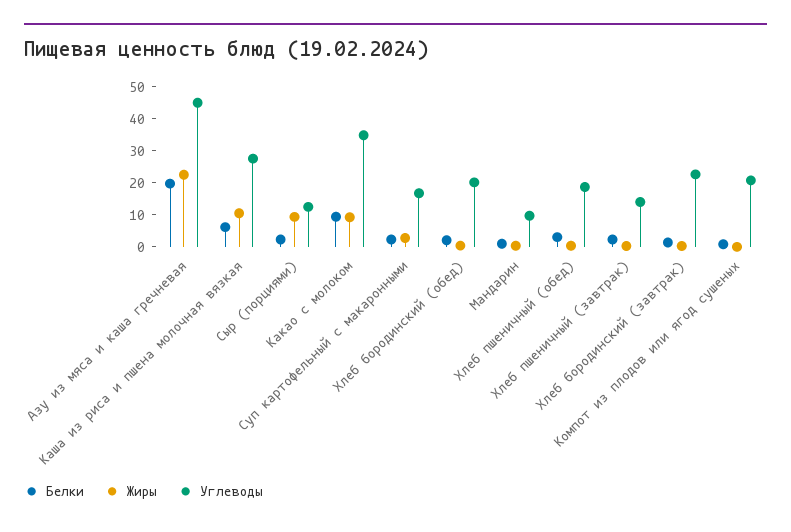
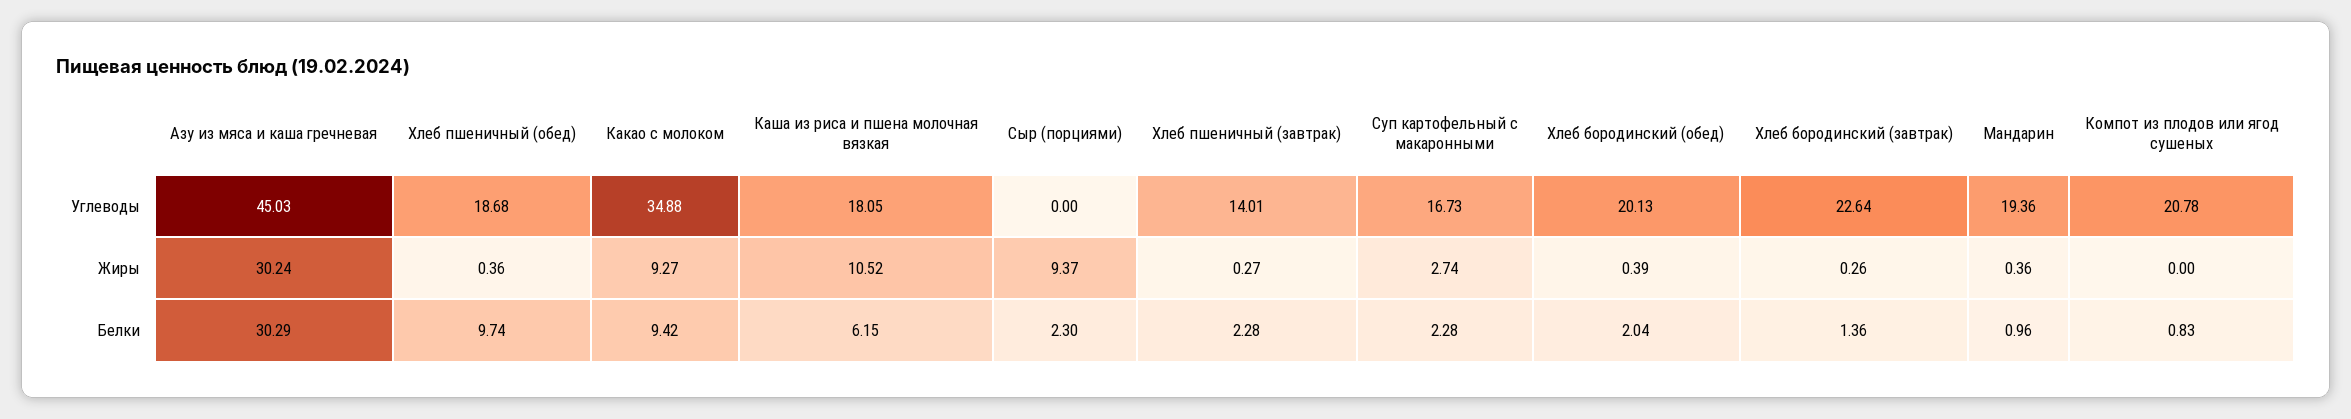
Белки, Азу из мяса и каша гречневая: 20 -> 30.29
Жиры, Азу из мяса и каша гречневая: 22.5 -> 30.24
Углеводы, Каша из риса и пшена молочная вязкая: 27.5 -> 18.05
Углеводы, Сыр (порциями): 12.5 -> 0
Углеводы, Мандарин: 10 -> 19.36
Белки, Хлеб пшеничный (обед): 2.5 -> 9.74

